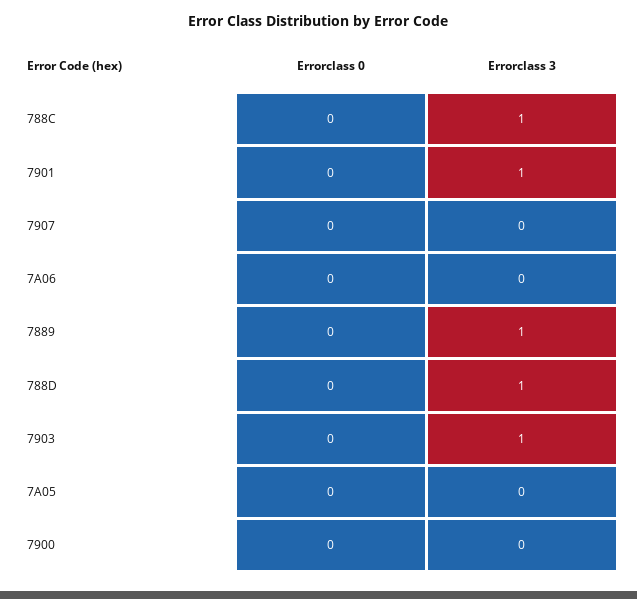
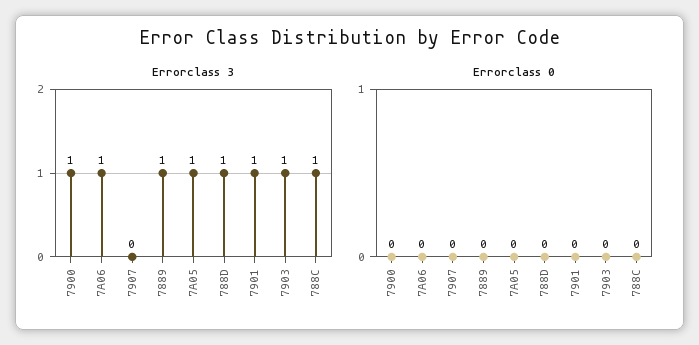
Errorclass 3, 7A06: 0 -> 1
Errorclass 3, 7A05: 0 -> 1
Errorclass 3, 7900: 0 -> 1

